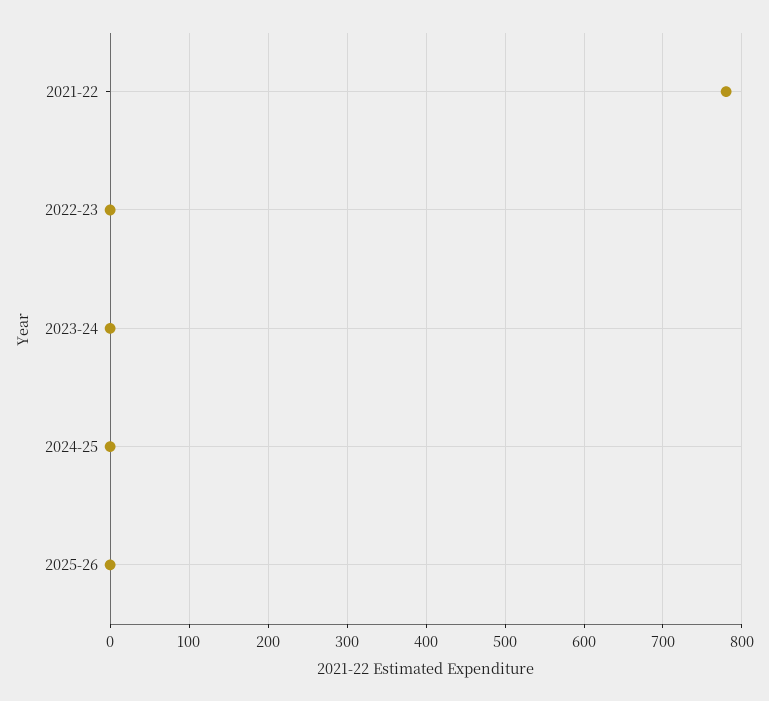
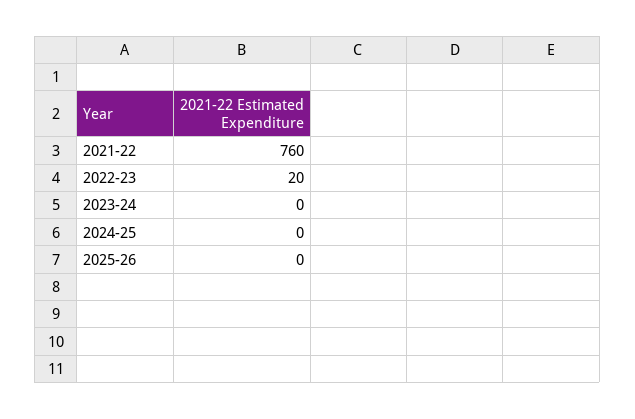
2021-22: 780 -> 760
2022-23: 0 -> 20

